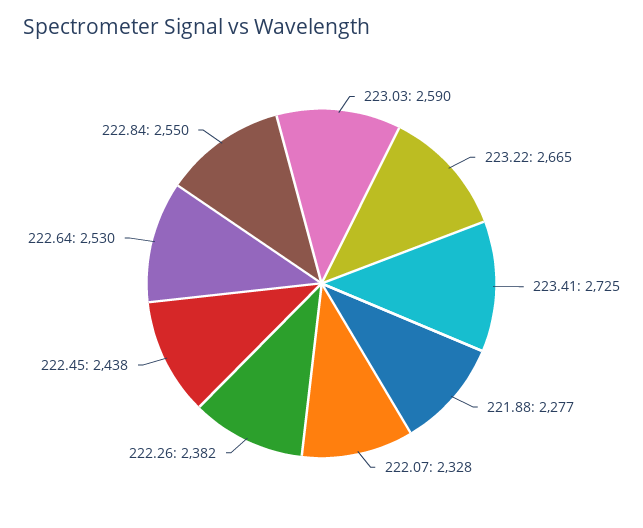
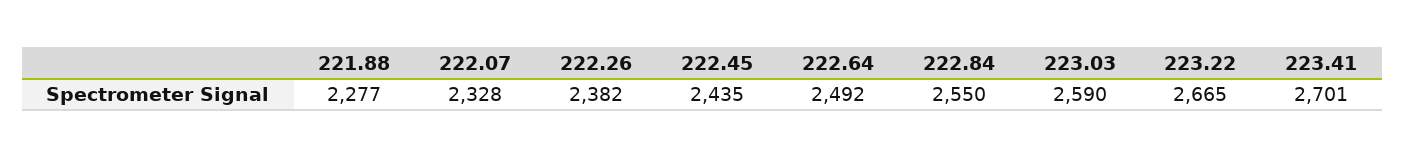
223.41: 2725 -> 2701
222.45: 2438 -> 2435
222.64: 2530 -> 2492

